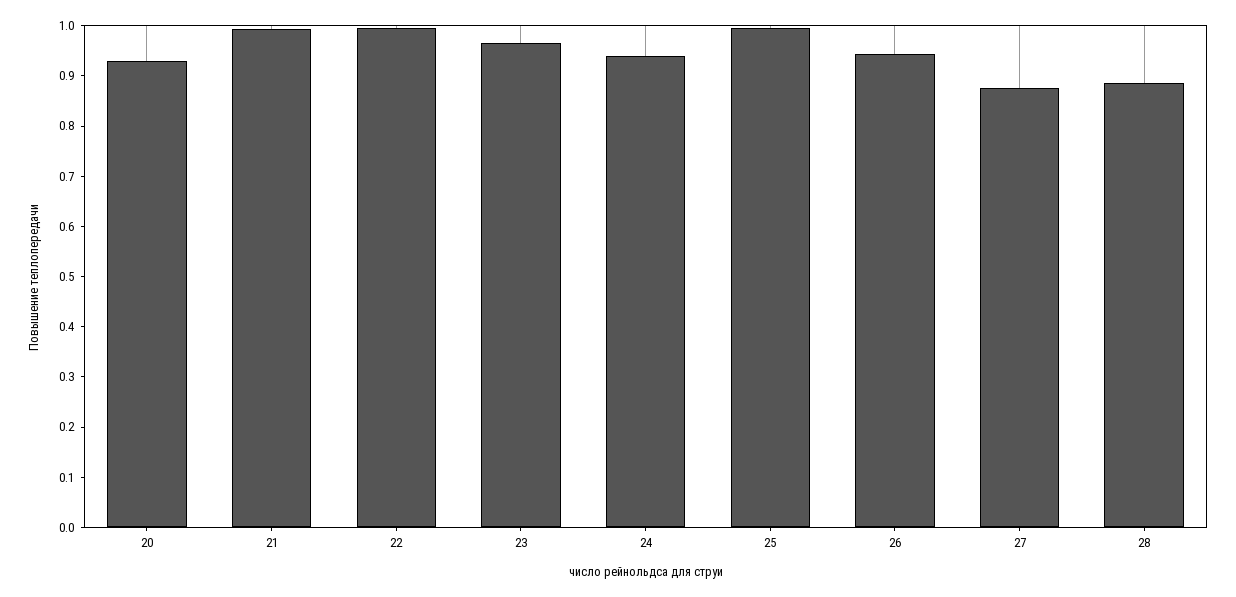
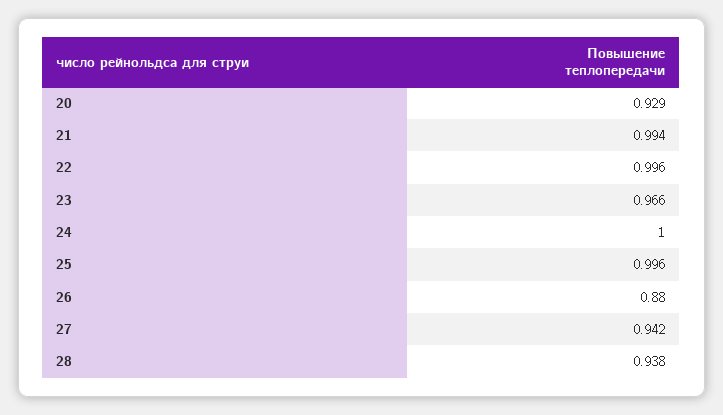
24: 0.94 -> 1
26: 0.94 -> 0.88
27: 0.88 -> 0.942
28: 0.88 -> 0.938

